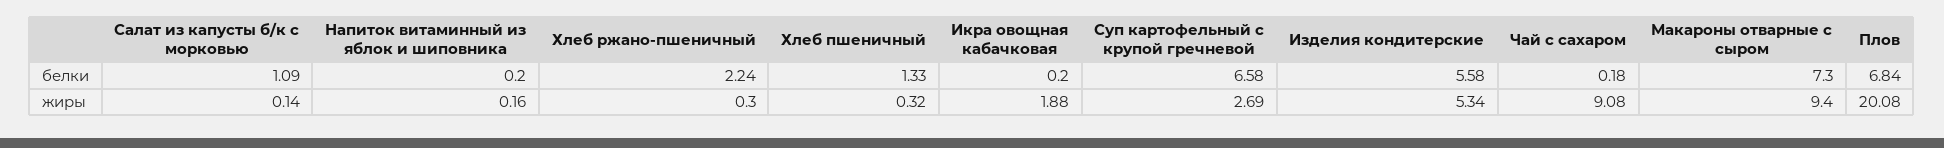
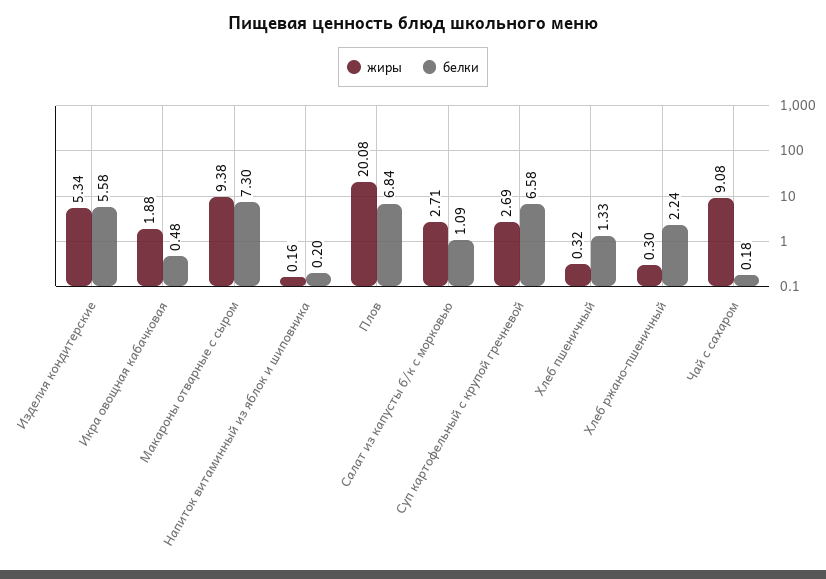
белки, Икра овощная кабачковая: 0.2 -> 0.48
жиры, Салат из капусты б/к с морковью: 0.14 -> 2.71
жиры, Макароны отварные с сыром: 9.4 -> 9.38

